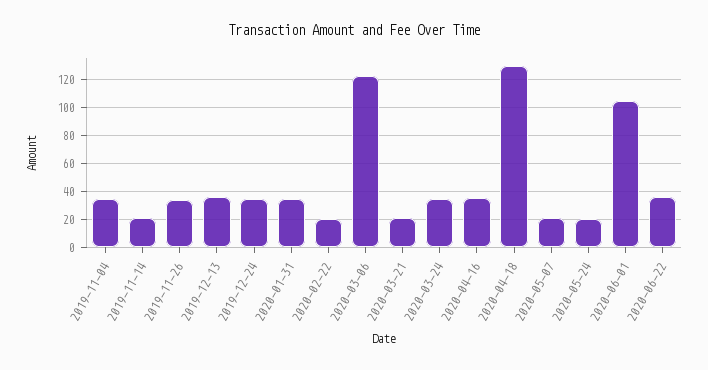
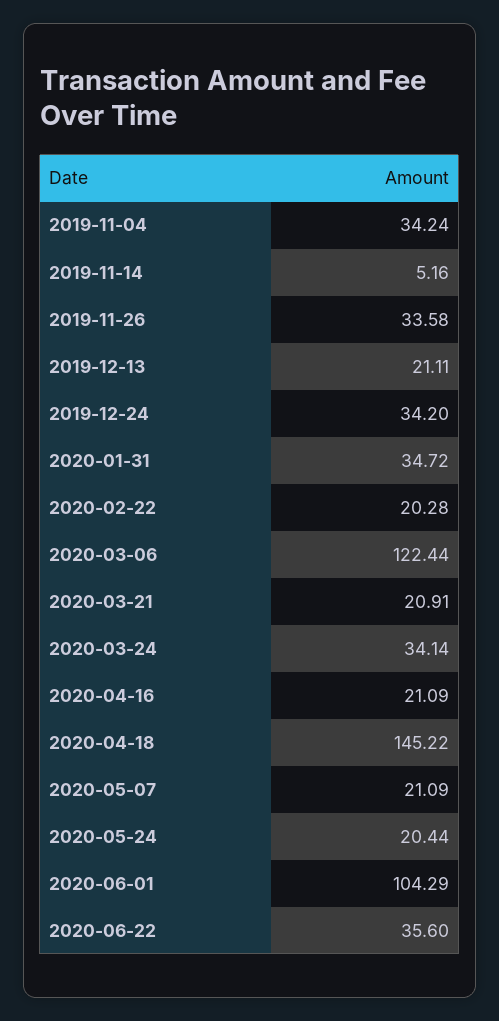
2019-11-14: 20 -> 5.16
2019-12-13: 35 -> 21.11
2020-04-16: 35 -> 21.09
2020-04-18: 130 -> 145.22

